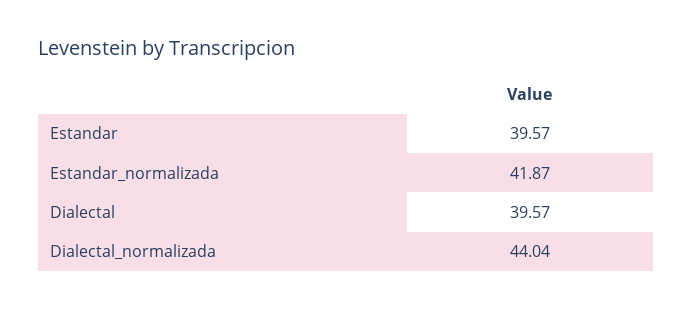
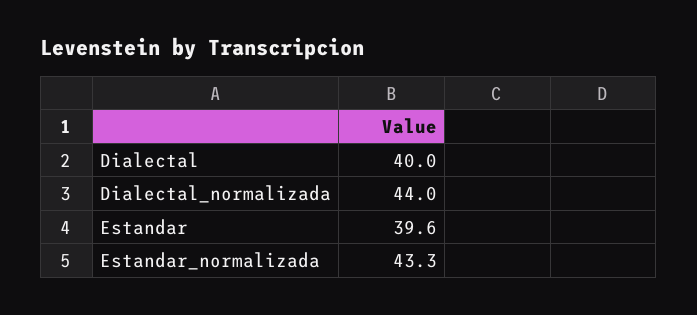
Estandar_normalizada: 41.87 -> 43.3
Dialectal: 39.57 -> 40

